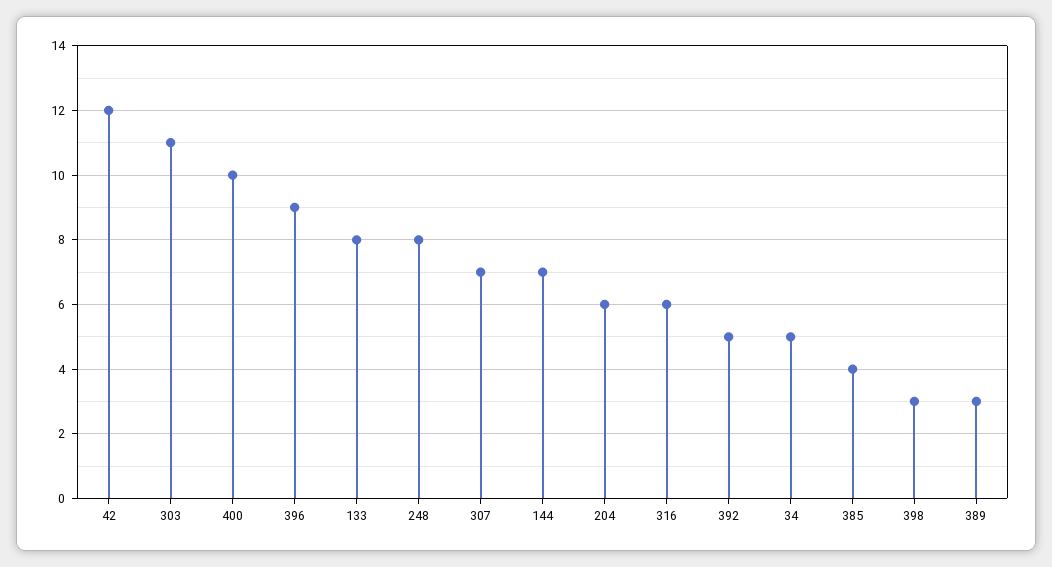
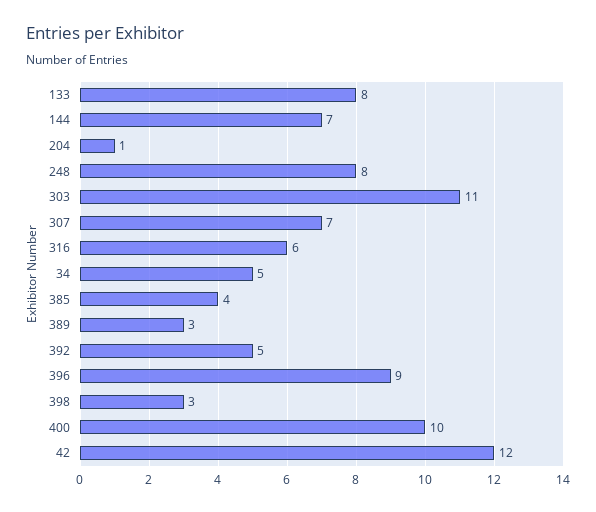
204: 6 -> 1

